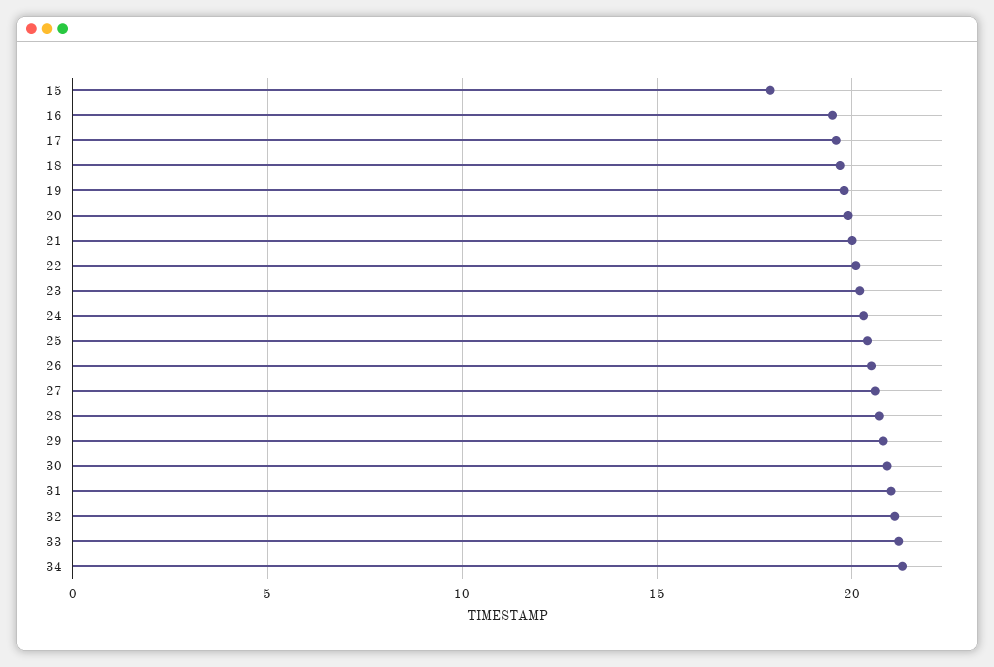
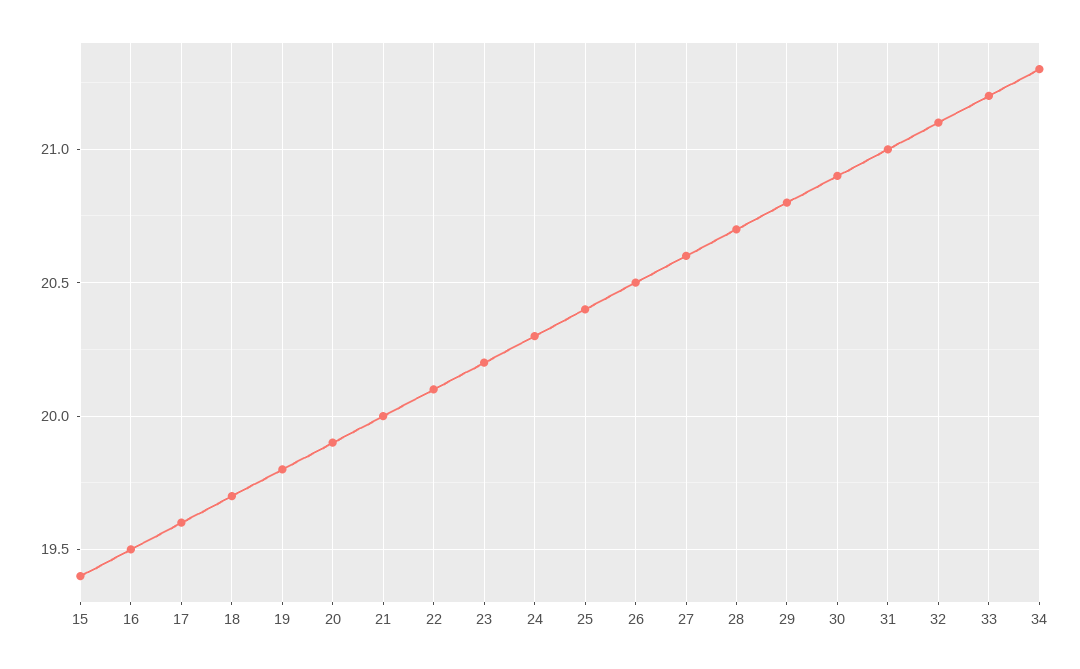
15: 18 -> 19.4

